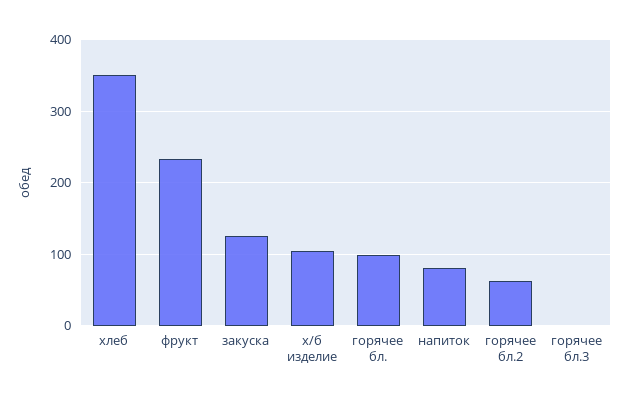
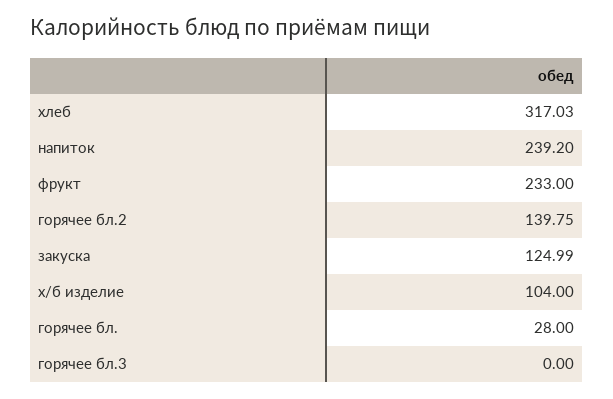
хлеб: 350 -> 317.03
горячее бл.: 100 -> 28
напиток: 80 -> 239.2
горячее бл.2: 60 -> 139.75

